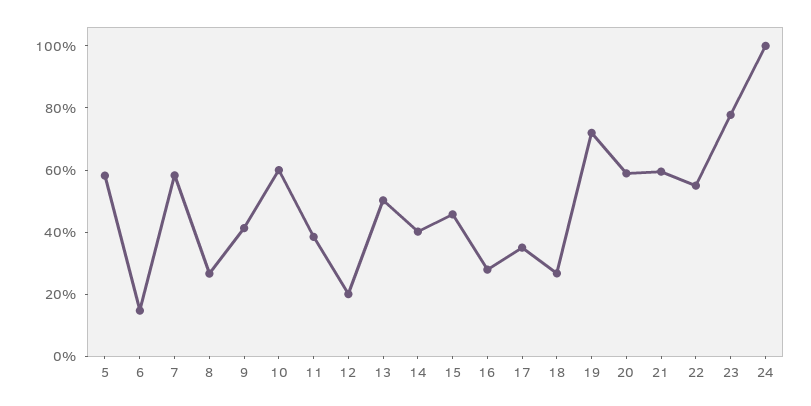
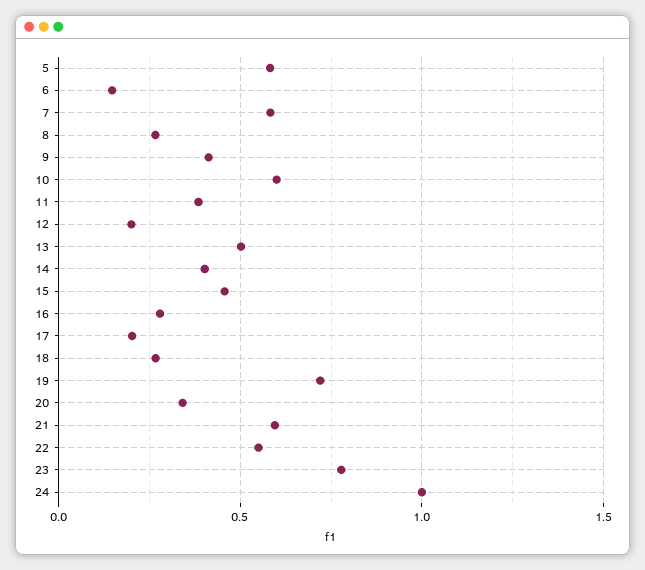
17: 0.35 -> 0.2
20: 0.6 -> 0.35

